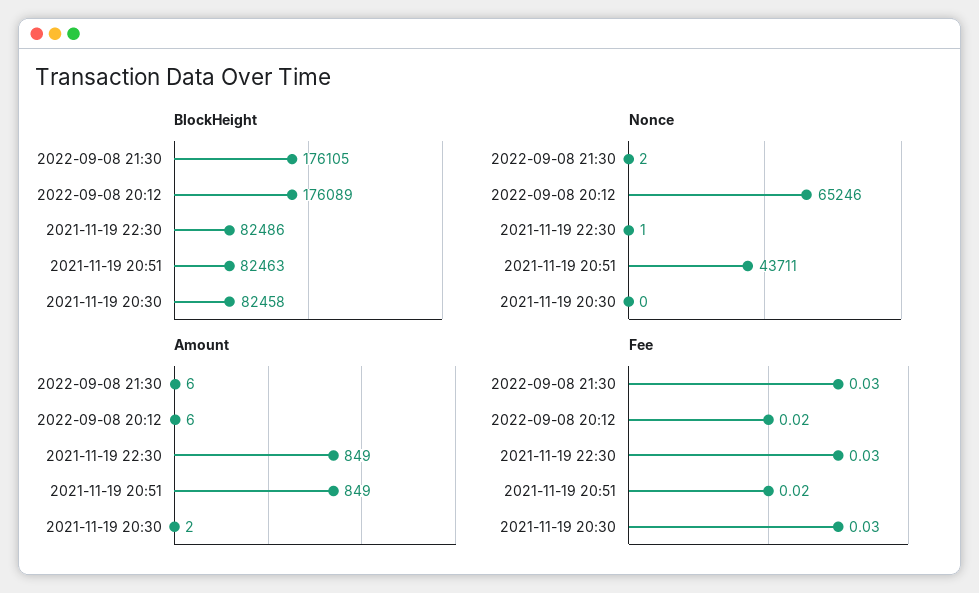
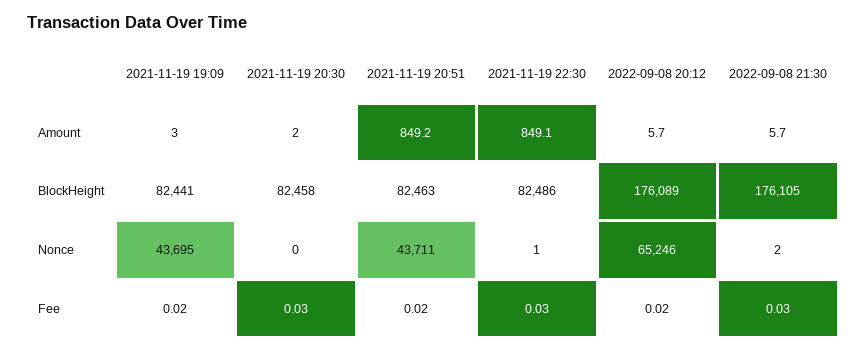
Amount, 2021-11-19 19:09: none -> 3
BlockHeight, 2021-11-19 19:09: none -> 82441
Nonce, 2021-11-19 19:09: none -> 43695
Fee, 2021-11-19 19:09: none -> 0.02

